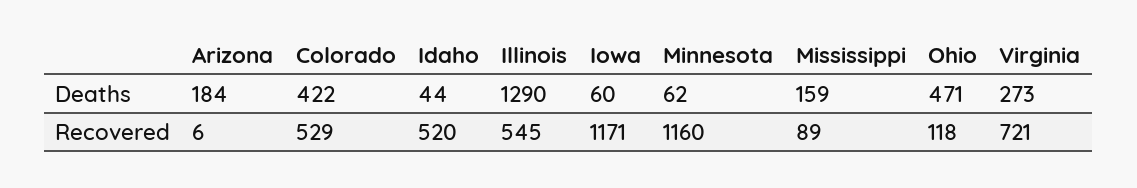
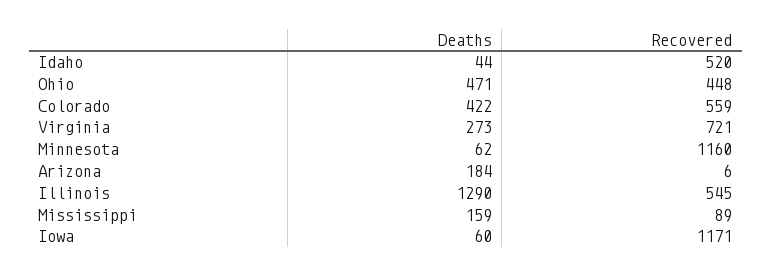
Colorado, Recovered: 529 -> 559
Ohio, Recovered: 118 -> 448

